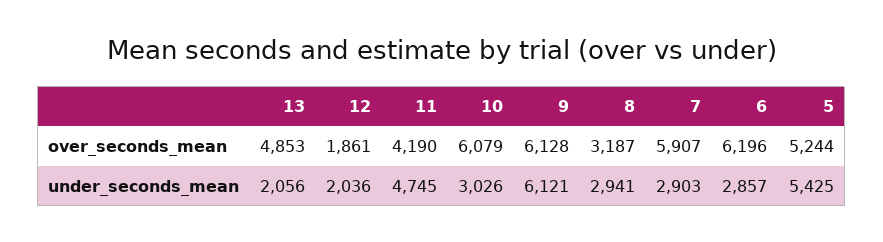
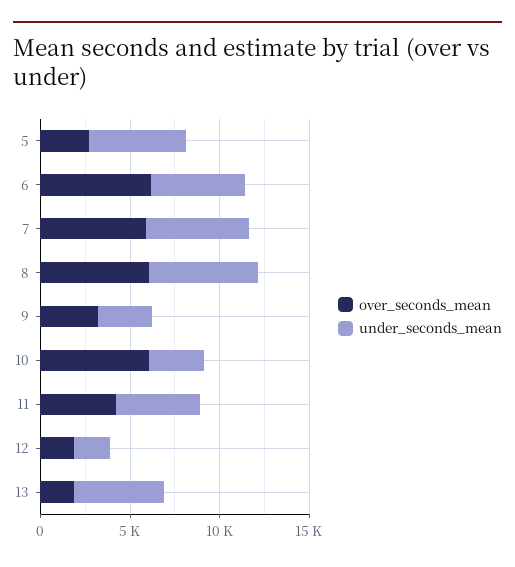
over_seconds_mean, 13: 4853 -> 2000
over_seconds_mean, 9: 6128 -> 3000
over_seconds_mean, 8: 3187 -> 6000
over_seconds_mean, 5: 5244 -> 3000
under_seconds_mean, 13: 2056 -> 5000
under_seconds_mean, 9: 6121 -> 3000
under_seconds_mean, 8: 2941 -> 6000
under_seconds_mean, 7: 2903 -> 6000
under_seconds_mean, 6: 2857 -> 5000

